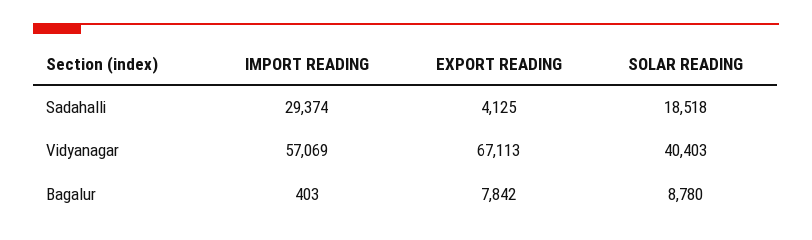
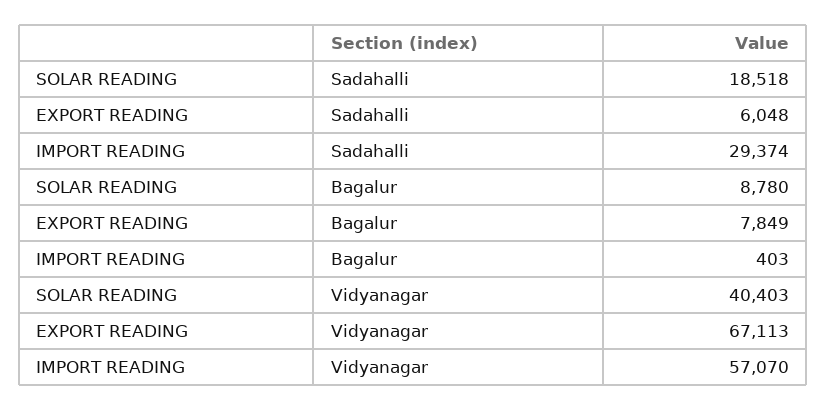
EXPORT READING, Sadahalli: 4125 -> 6048
IMPORT READING, Vidyanagar: 57069 -> 57070
EXPORT READING, Bagalur: 7842 -> 7849

